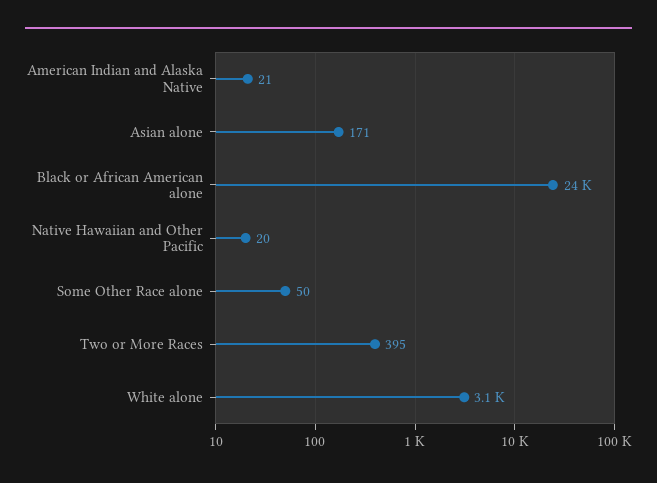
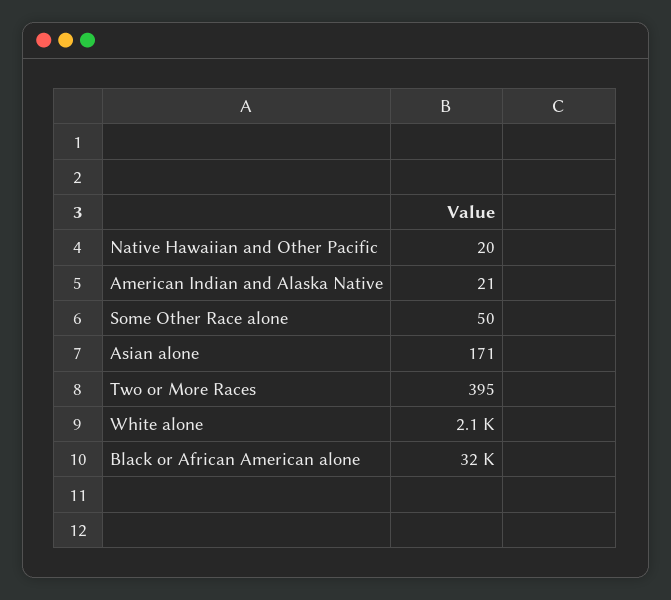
Black or African American alone: 24000 -> 32000
White alone: 3100 -> 2100

